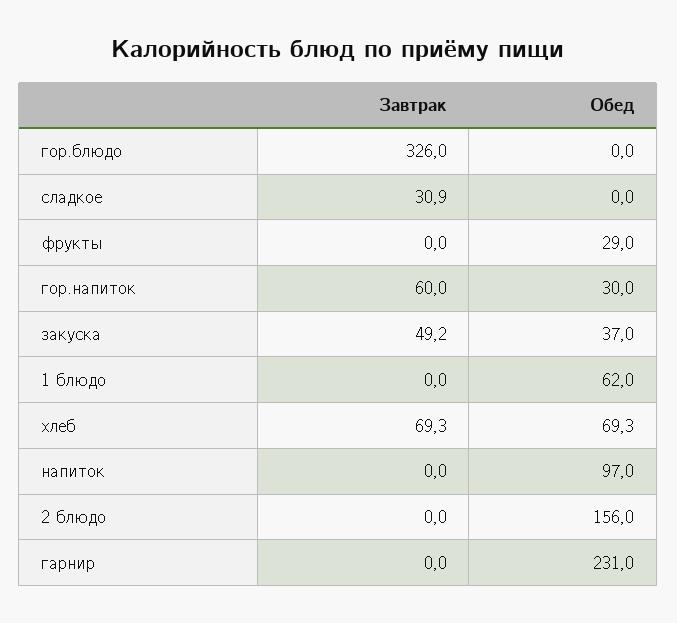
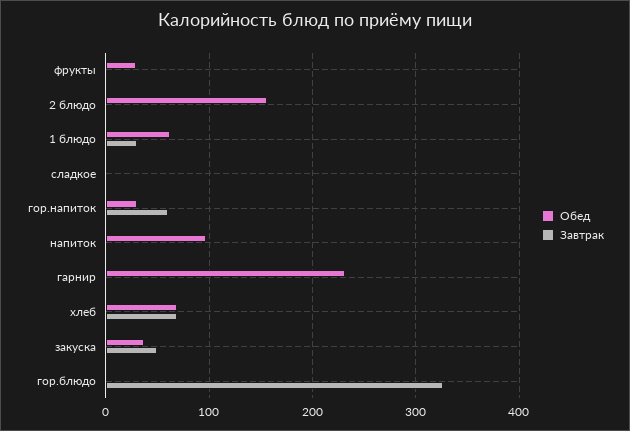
Завтрак, сладкое: 30.9 -> 0
Завтрак, 1 блюдо: 0 -> 30

